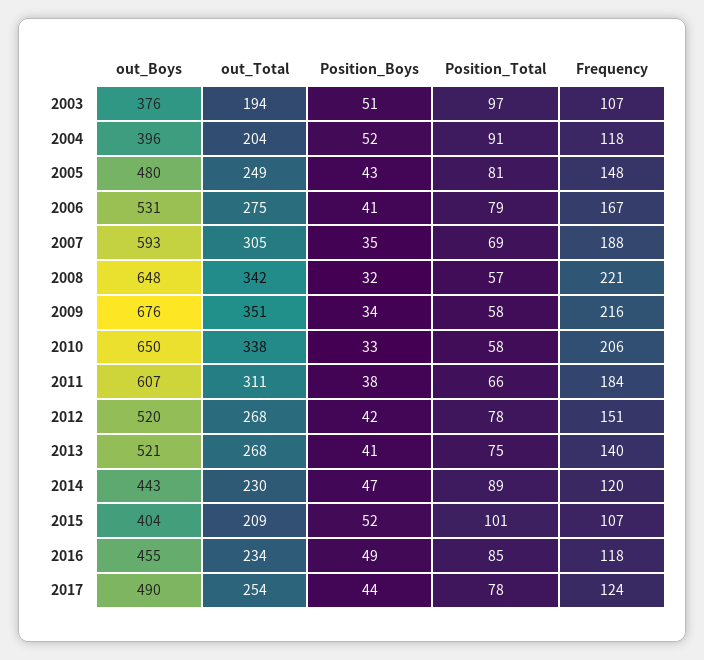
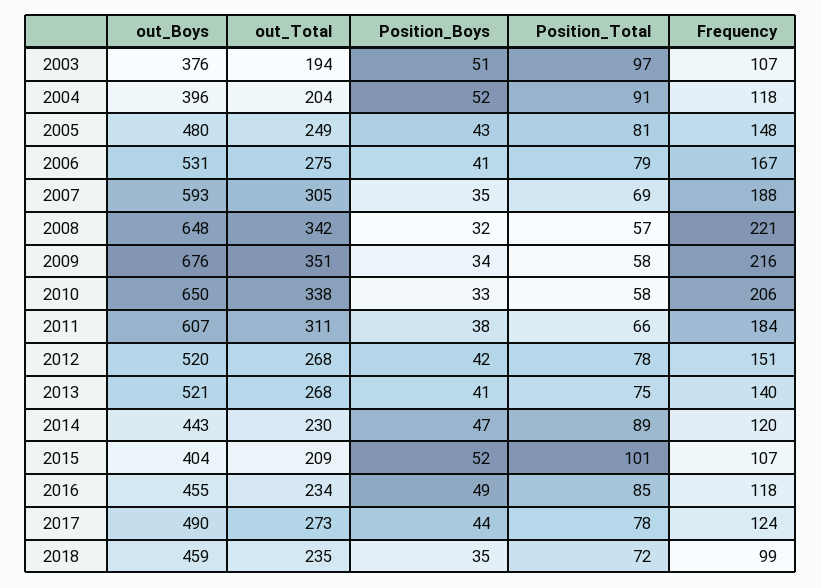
out_Total, 2017: 254 -> 273
out_Boys, 2018: none -> 459
out_Total, 2018: none -> 235
Position_Boys, 2018: none -> 35
Position_Total, 2018: none -> 72
Frequency, 2018: none -> 99

